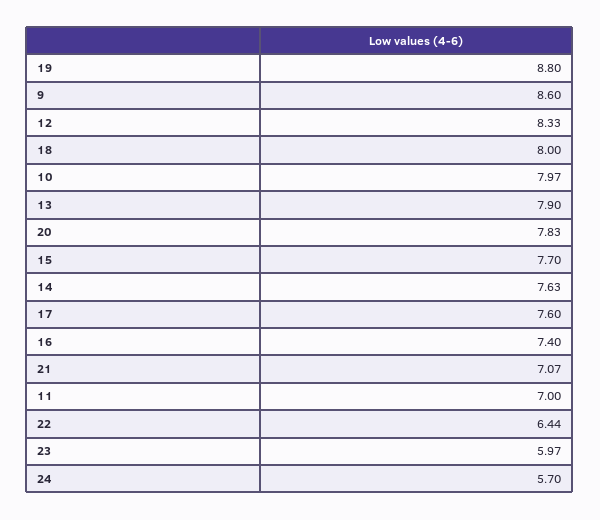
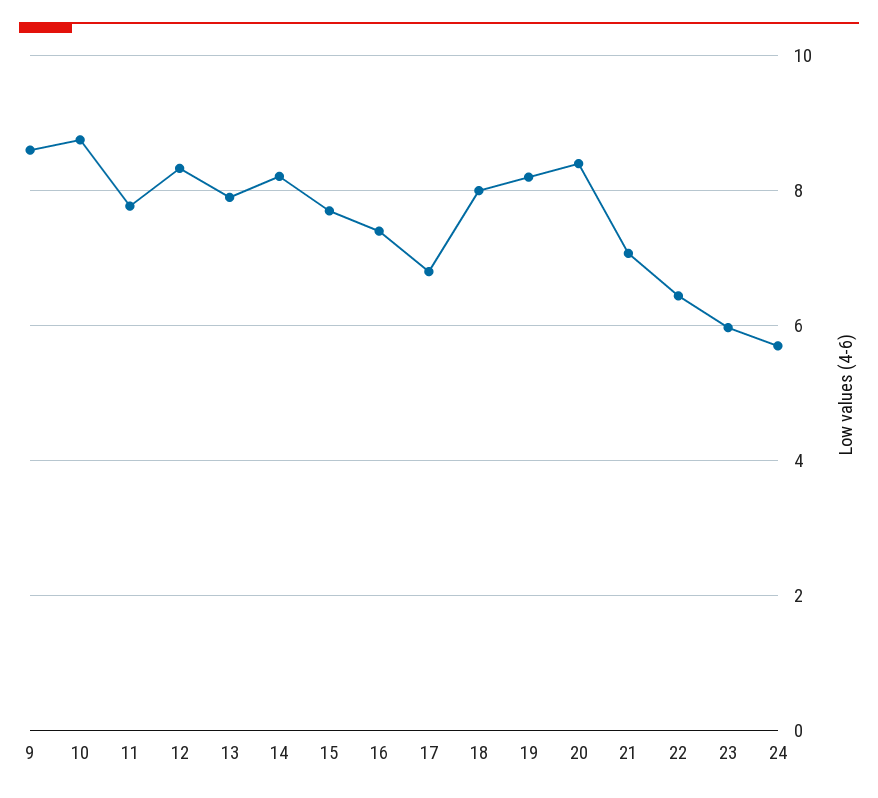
19: 8.8 -> 8.2
10: 7.97 -> 8.8
20: 7.83 -> 8.4
14: 7.63 -> 8.2
17: 7.6 -> 6.8
11: 7 -> 7.8

